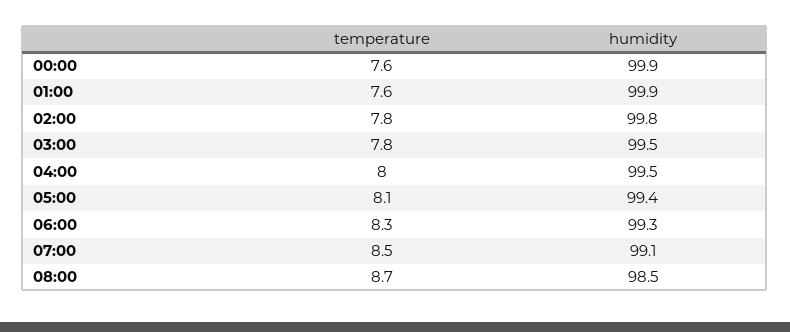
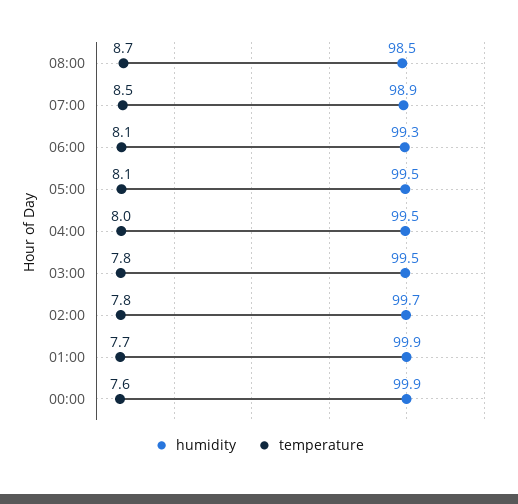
temperature, 01:00: 7.6 -> 7.7
humidity, 02:00: 99.8 -> 99.7
humidity, 05:00: 99.4 -> 99.5
temperature, 06:00: 8.3 -> 8.1
humidity, 07:00: 99.1 -> 98.9

